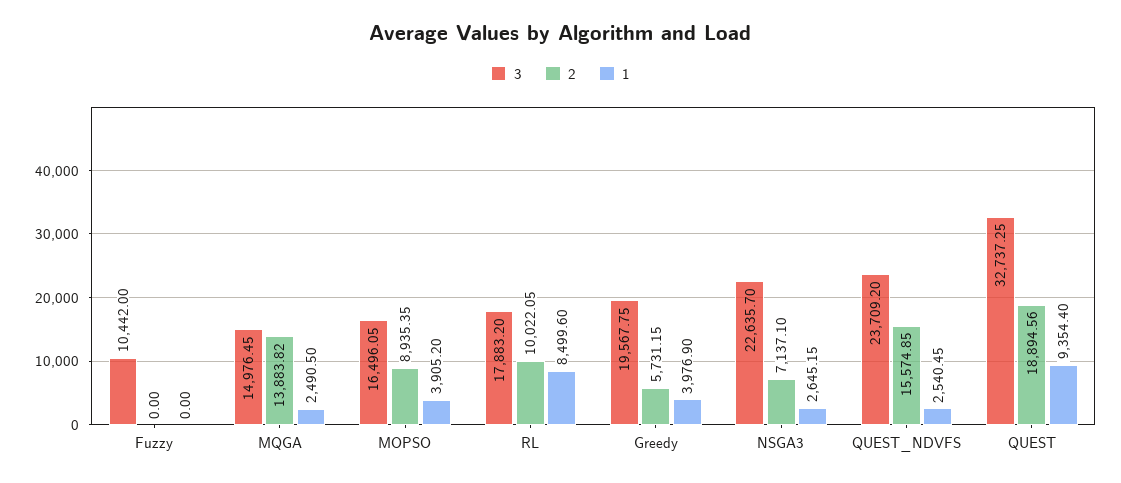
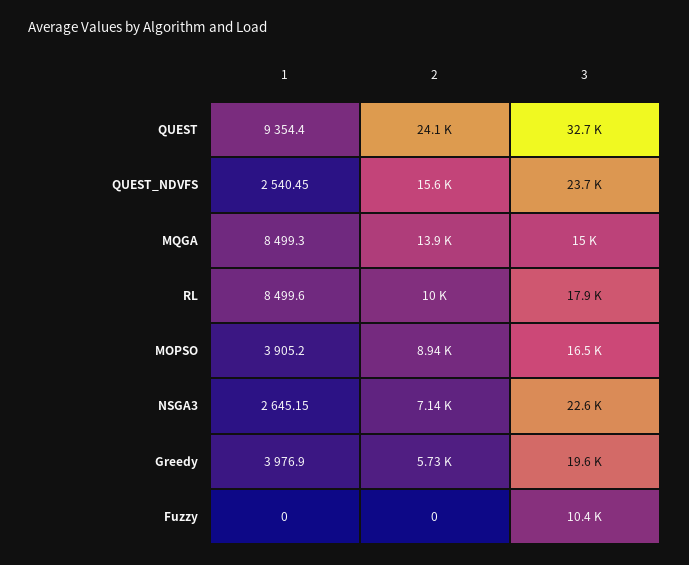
1, MQGA: 2490.5 -> 8499.3
2, QUEST: 18894.56 -> 24100

